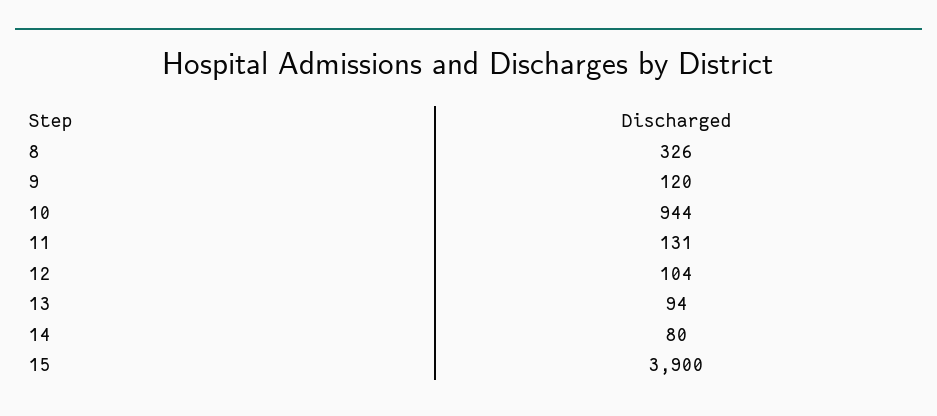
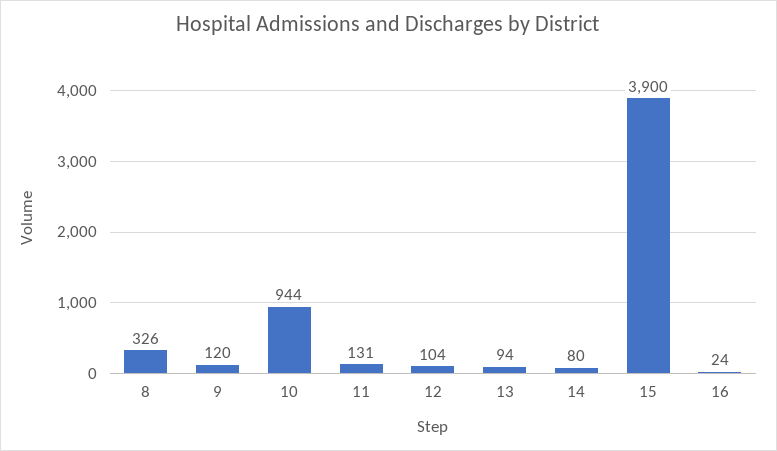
16: none -> 24

